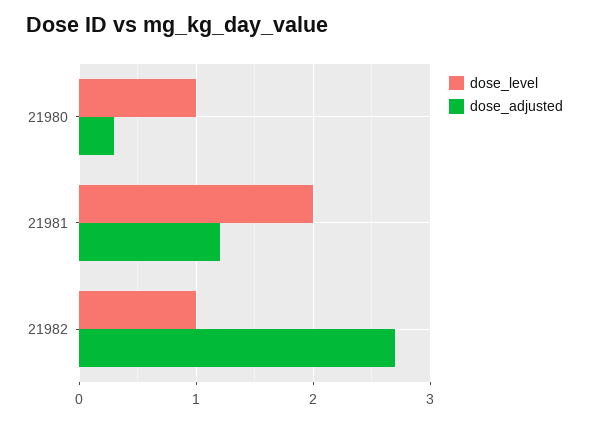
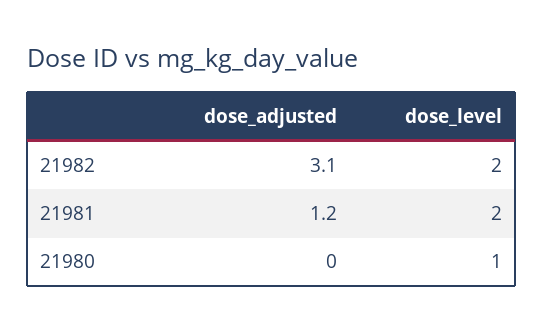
dose_adjusted, 21980: 0.3 -> 0
dose_level, 21982: 1 -> 2
dose_adjusted, 21982: 2.7 -> 3.1

